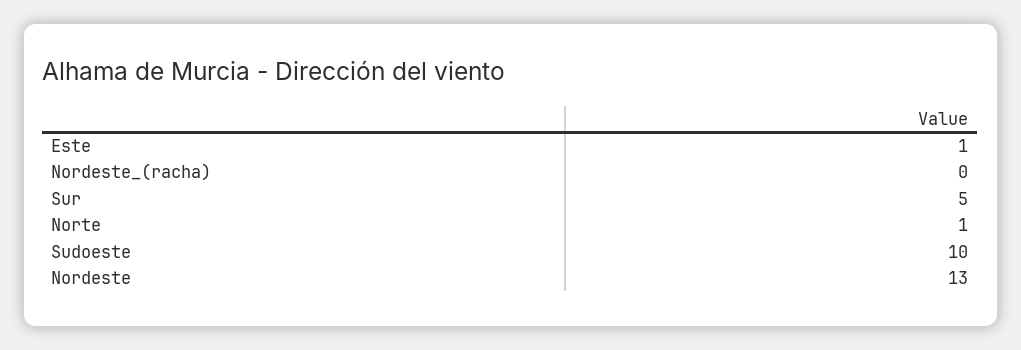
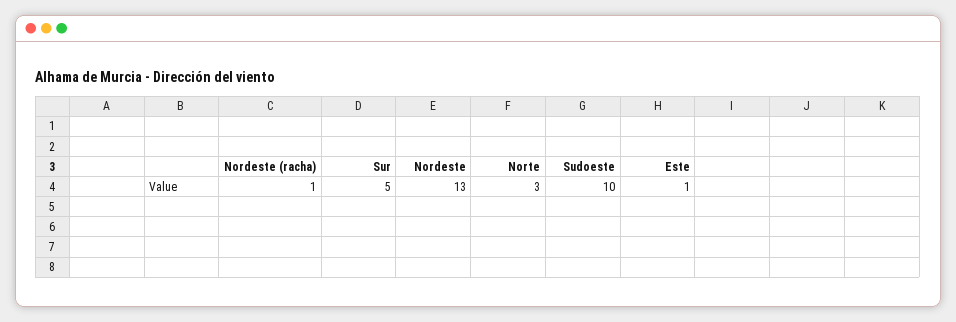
Nordeste_(racha): 0 -> 1
Norte: 1 -> 3

